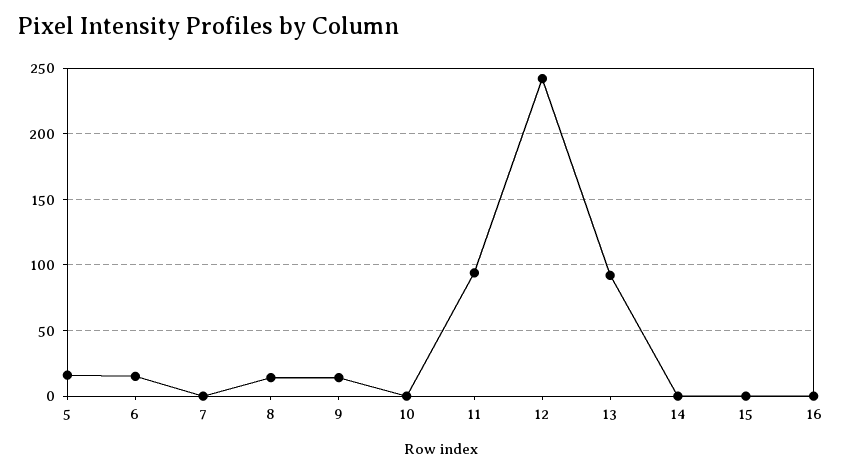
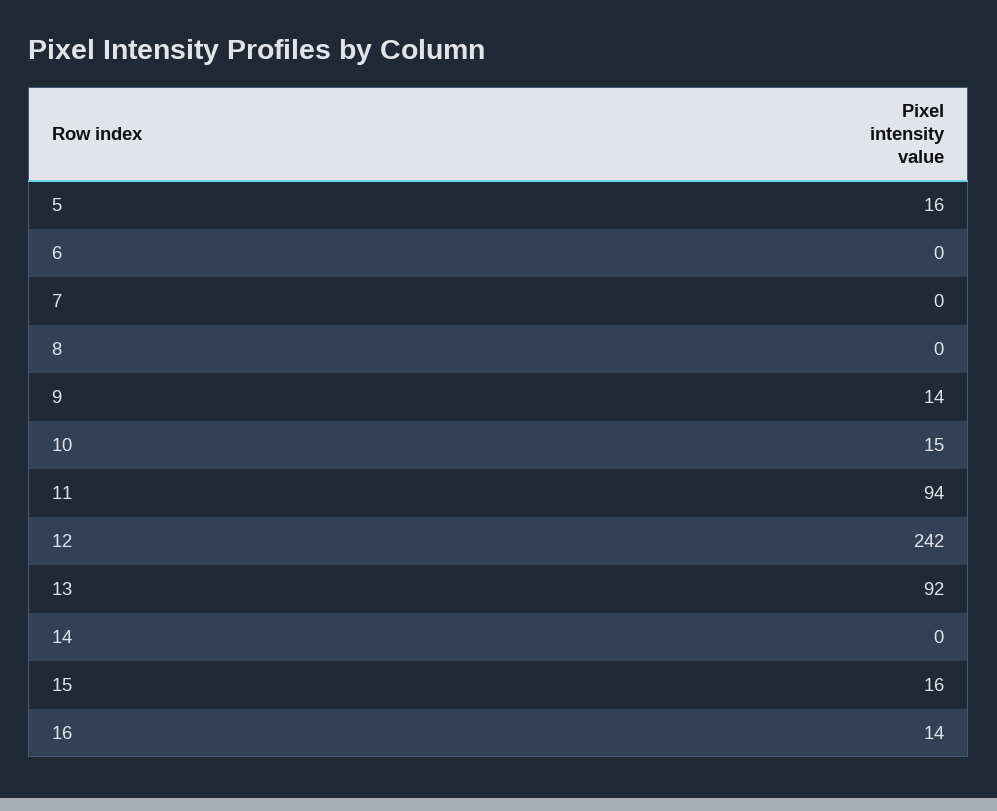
6: 15 -> 0
8: 15 -> 0
10: 0 -> 15
15: 0 -> 16
16: 0 -> 14

